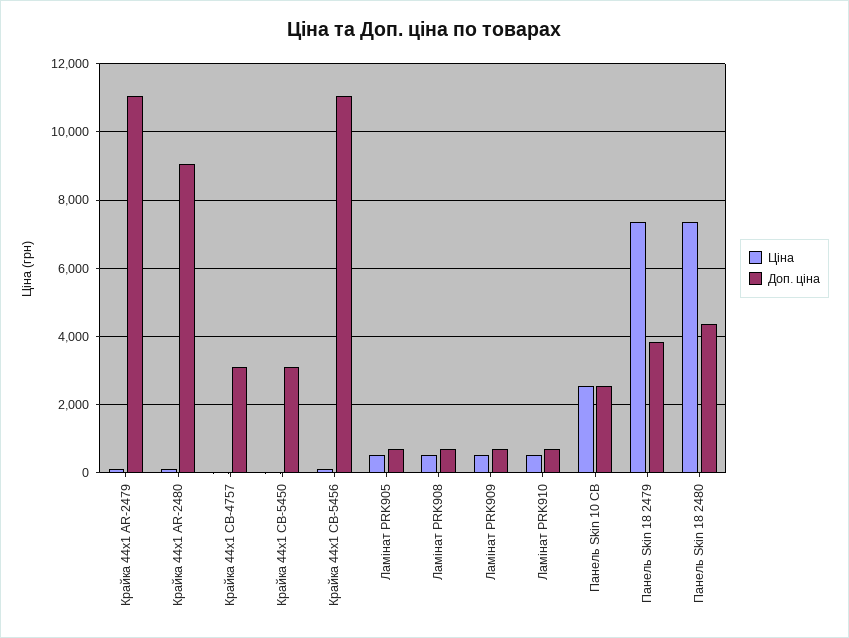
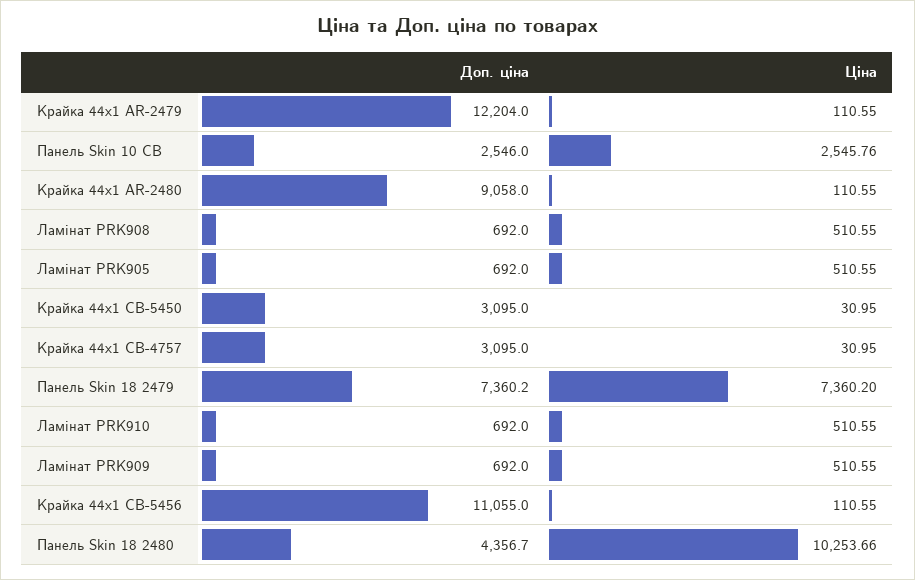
Доп. ціна, Крайка 44x1 AR-2479: 11000 -> 12204
Доп. ціна, Панель Skin 18 2479: 3800 -> 7360.2
Ціна, Панель Skin 18 2480: 7400 -> 10253.66

